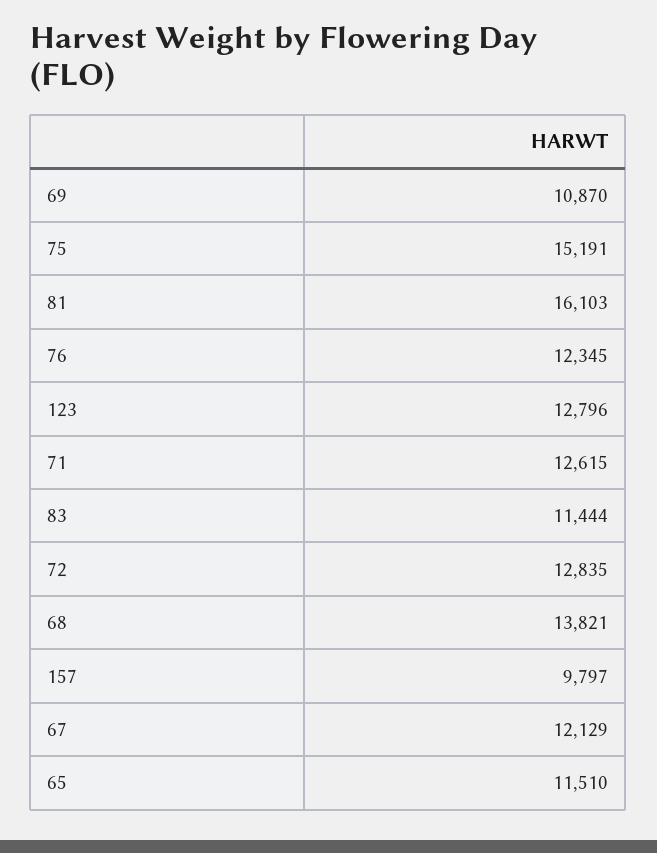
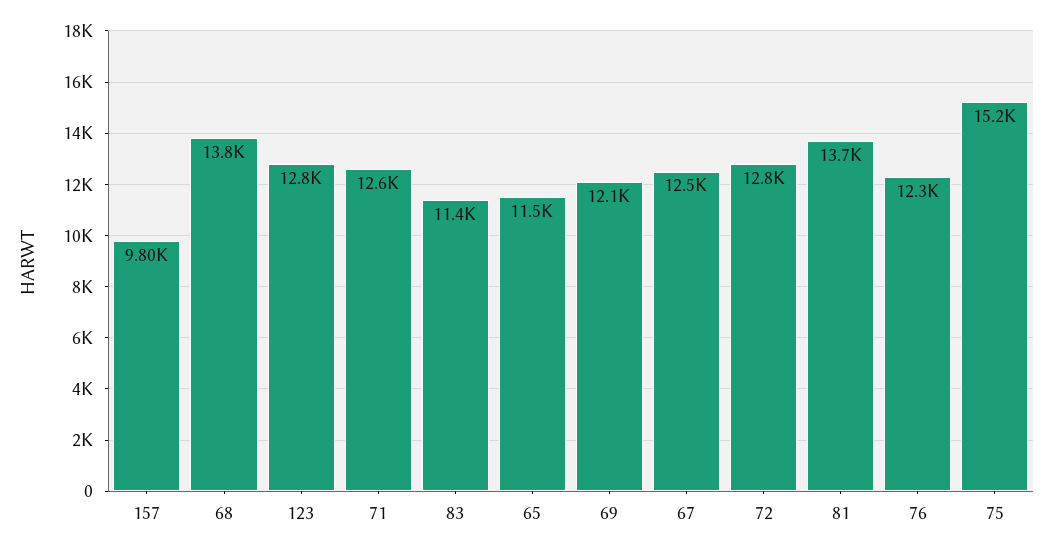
69: 10870 -> 12100
81: 16103 -> 13700
67: 12129 -> 12500

